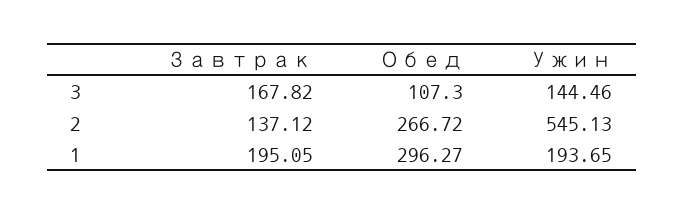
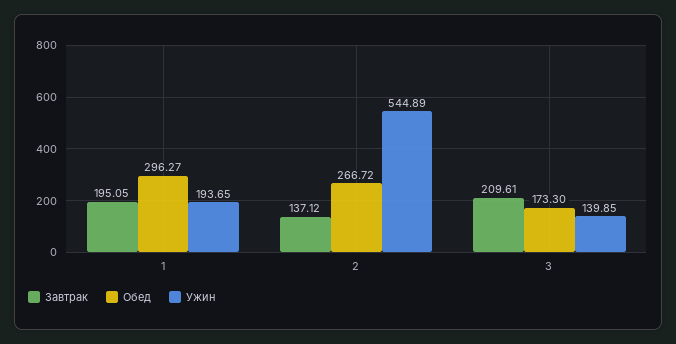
Завтрак, 3: 167.82 -> 209.61
Обед, 3: 107.3 -> 173.3
Ужин, 3: 144.46 -> 139.85
Ужин, 2: 545.13 -> 544.89

